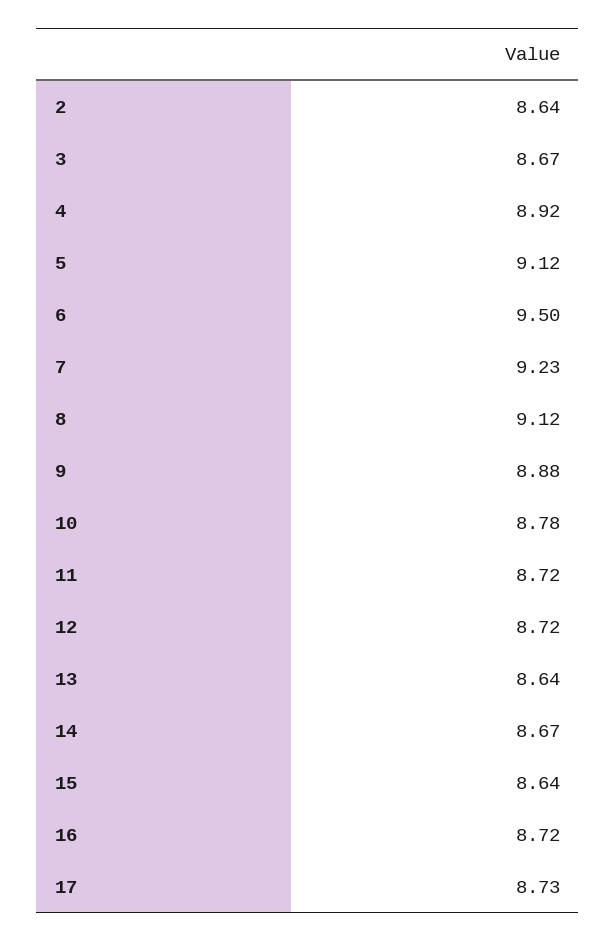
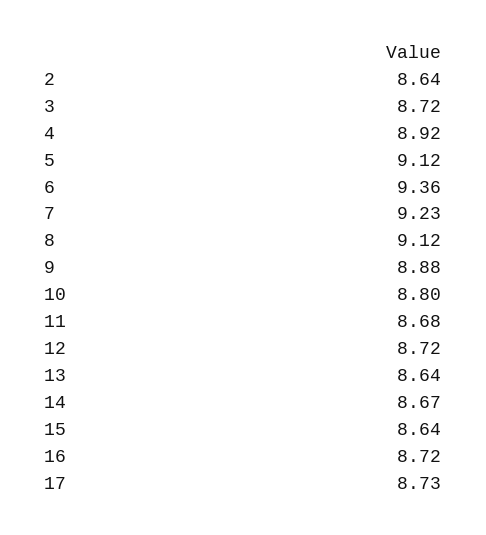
3: 8.67 -> 8.72
6: 9.5 -> 9.36
10: 8.78 -> 8.8
11: 8.72 -> 8.68

